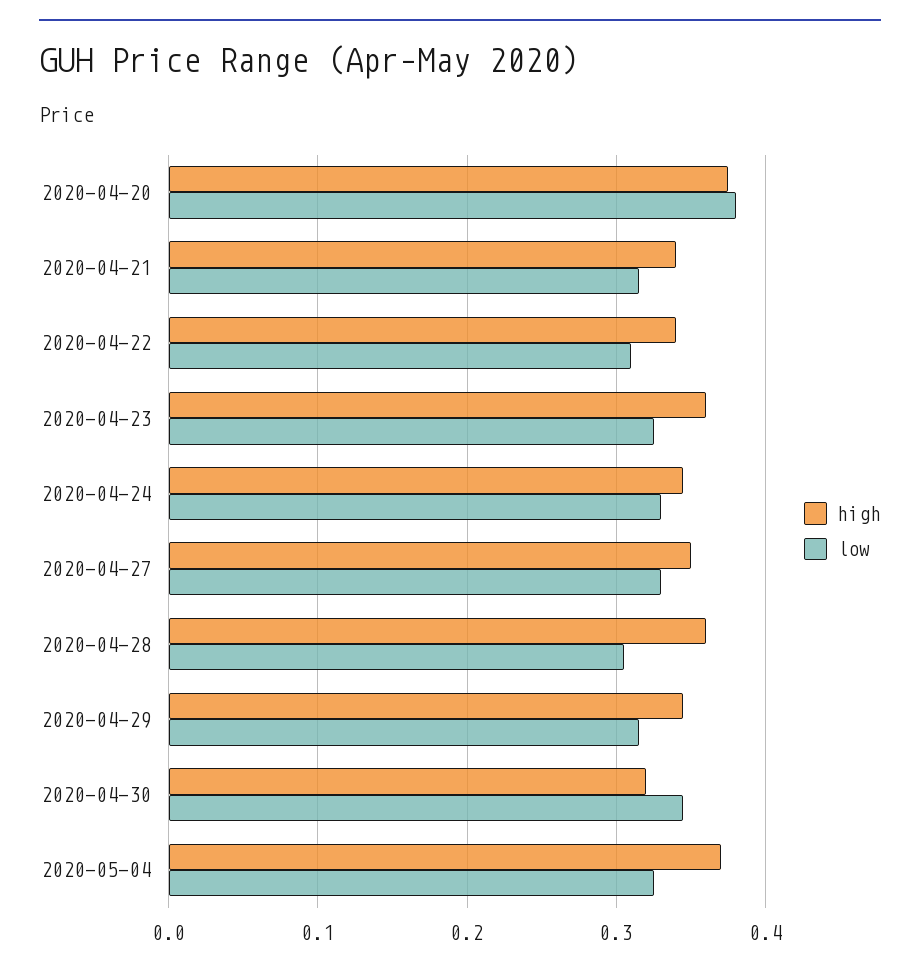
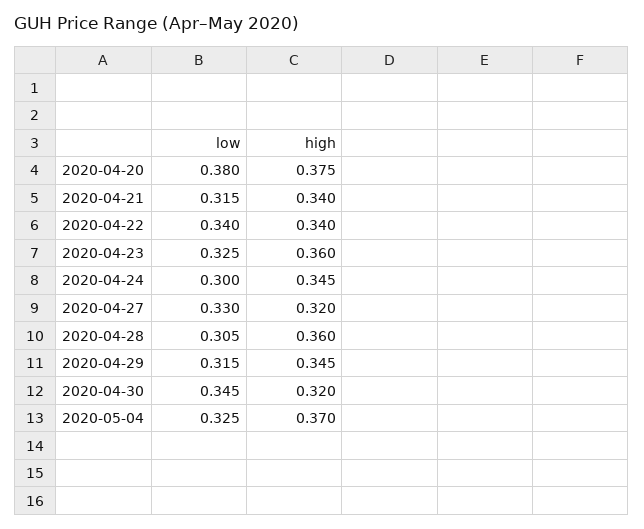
low, 2020-04-22: 0.31 -> 0.34
low, 2020-04-24: 0.33 -> 0.3
high, 2020-04-27: 0.35 -> 0.32

